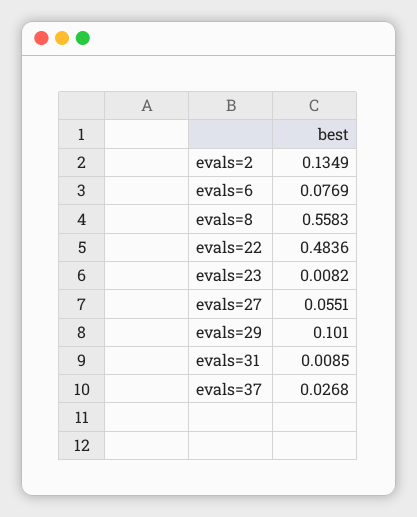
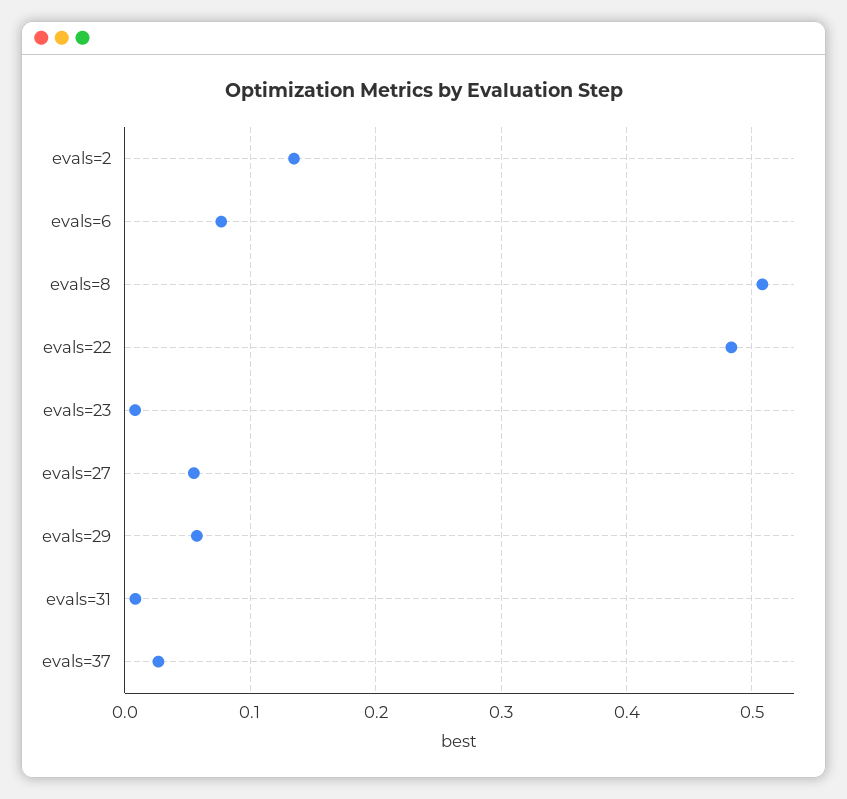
evals=8: 0.5583 -> 0.51
evals=29: 0.101 -> 0.06

